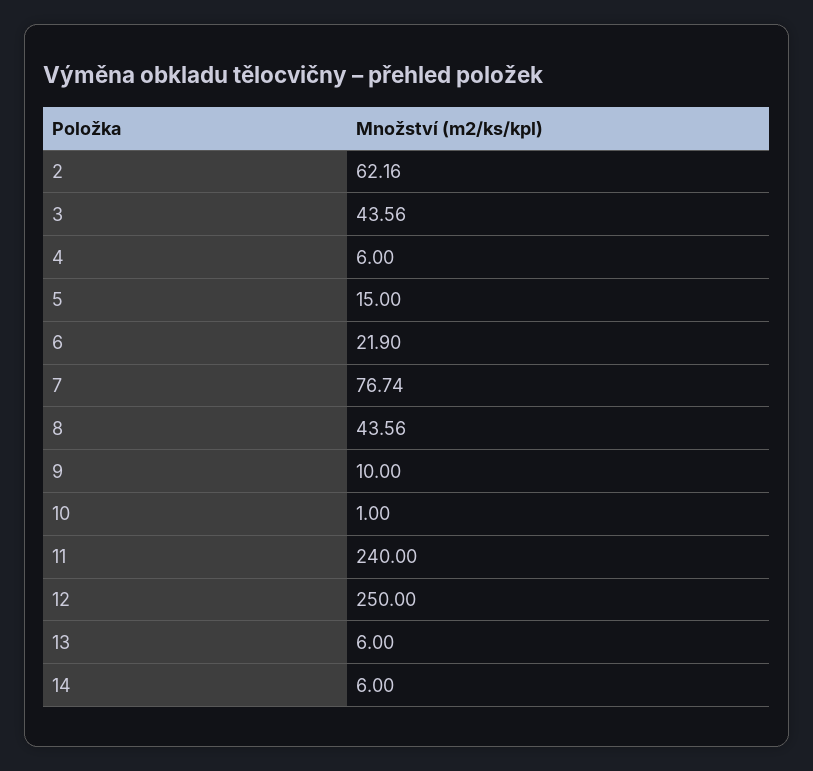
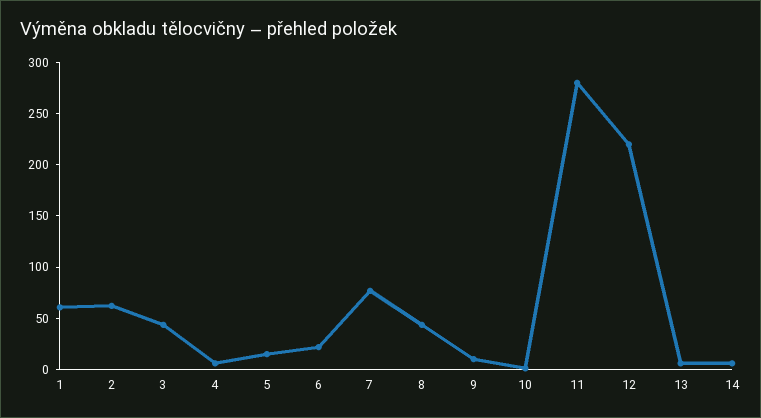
11: 240 -> 280
12: 250 -> 220
1: none -> 60

